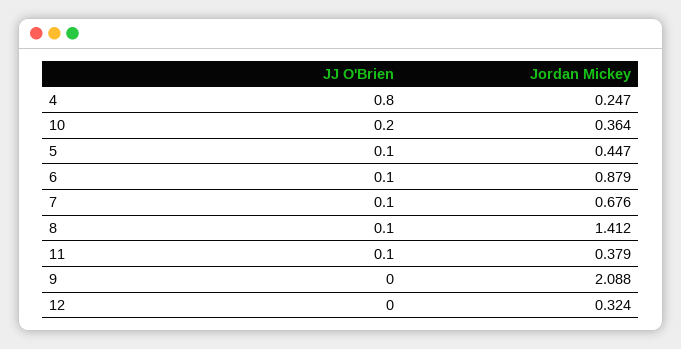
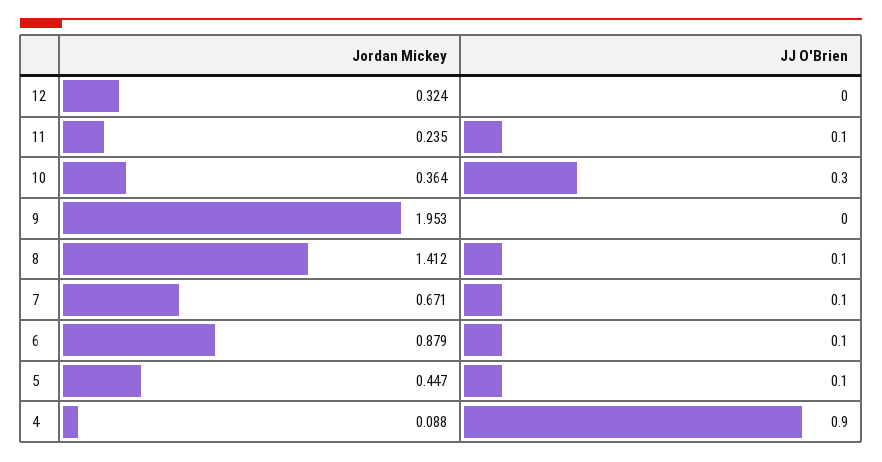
JJ O'Brien, 4: 0.8 -> 0.9
Jordan Mickey, 4: 0.247 -> 0.088
JJ O'Brien, 10: 0.2 -> 0.3
Jordan Mickey, 7: 0.676 -> 0.671
Jordan Mickey, 11: 0.379 -> 0.235
Jordan Mickey, 9: 2.088 -> 1.953

